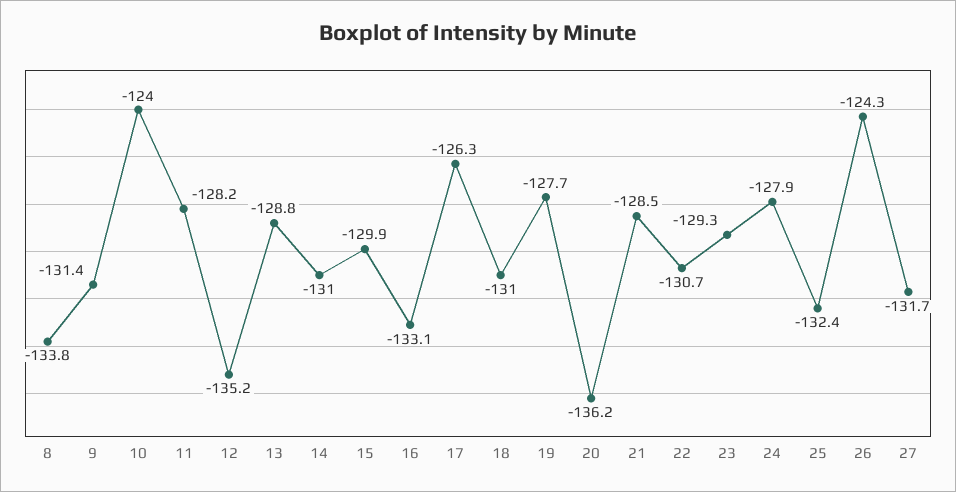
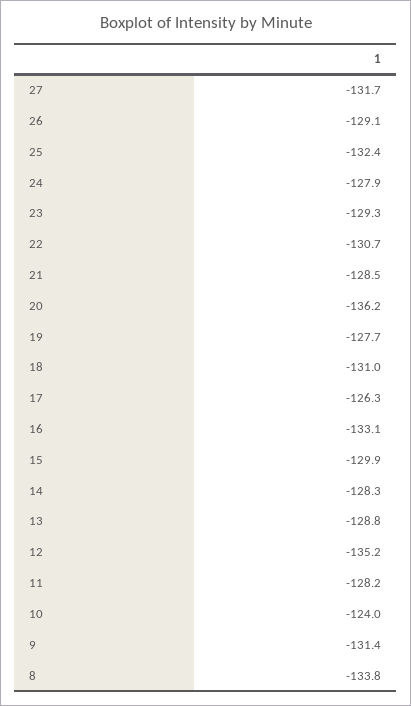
14: -131 -> -128.3
26: -124.3 -> -129.1

